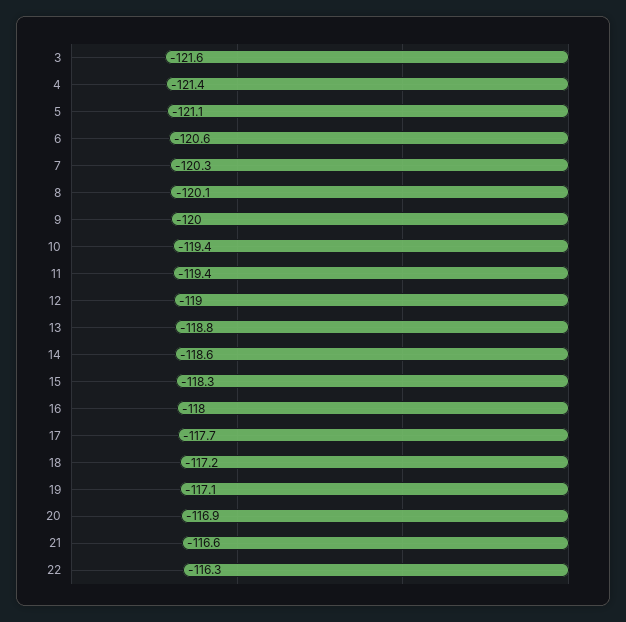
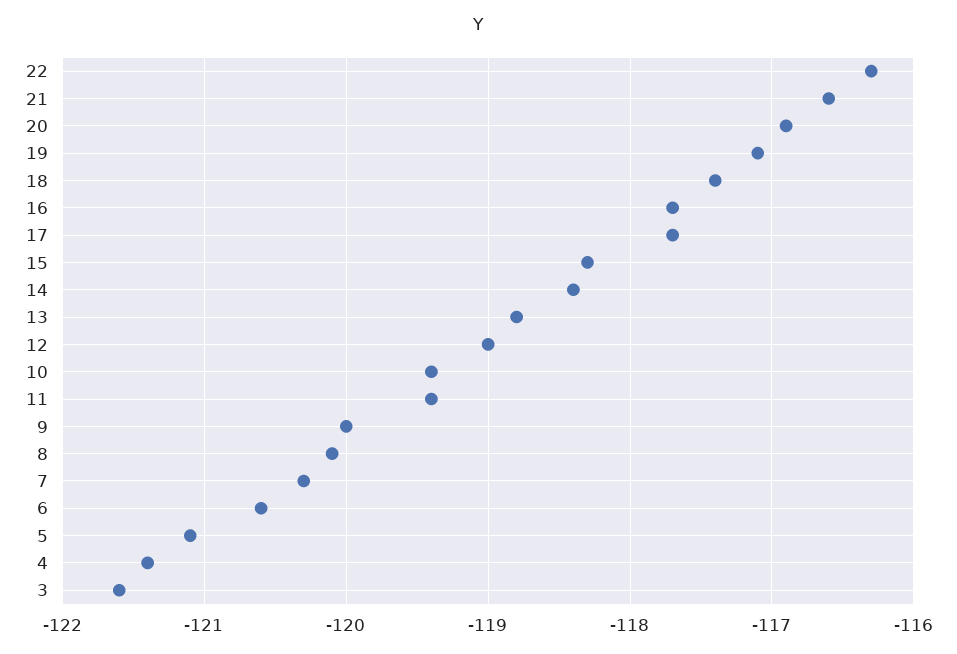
14: -118.6 -> -118.4
16: -118 -> -117.7
18: -117.2 -> -117.4

